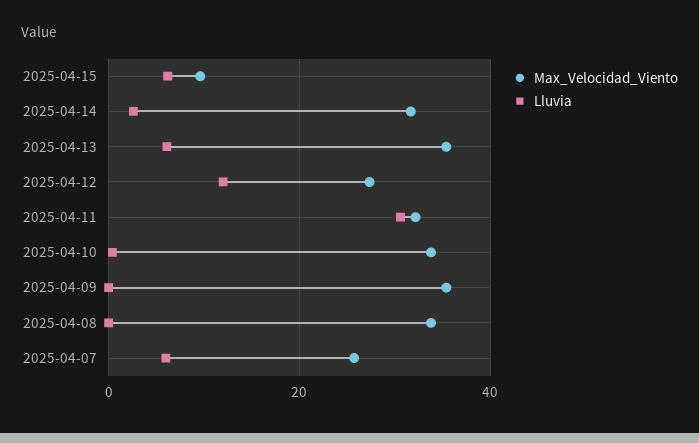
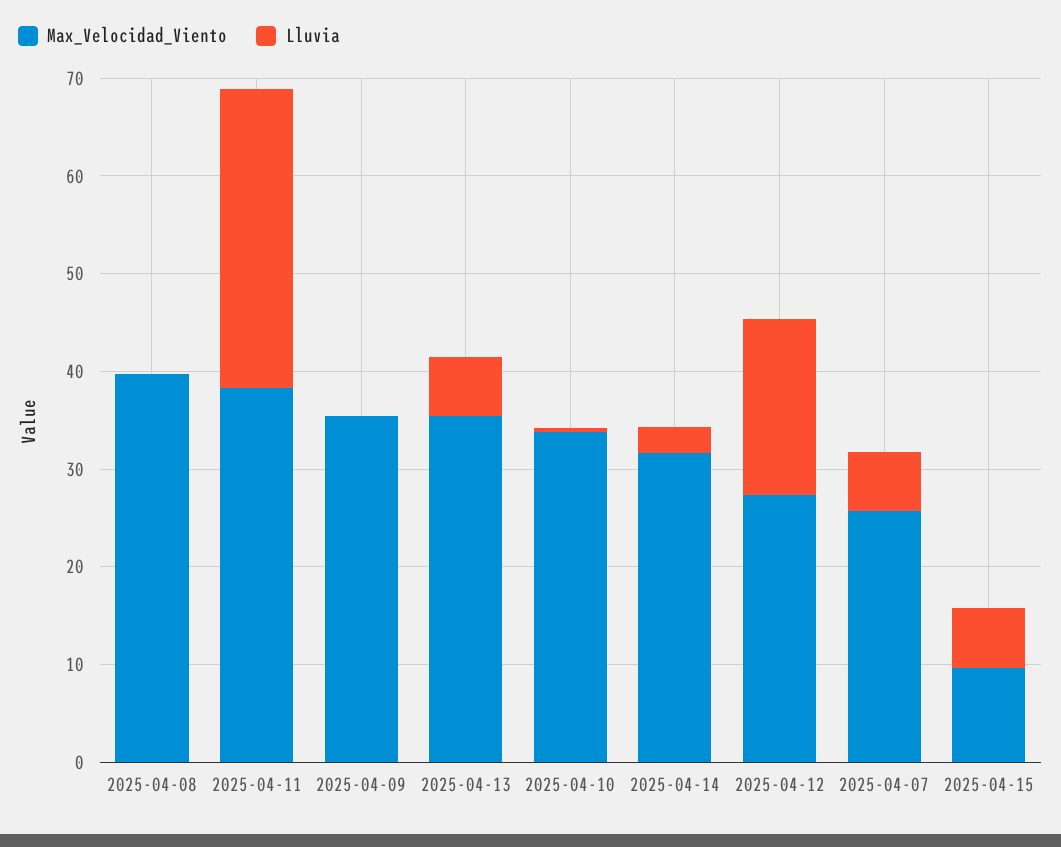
Lluvia, 2025-04-12: 12 -> 18
Max_Velocidad_Viento, 2025-04-11: 32 -> 38
Max_Velocidad_Viento, 2025-04-08: 34 -> 40

